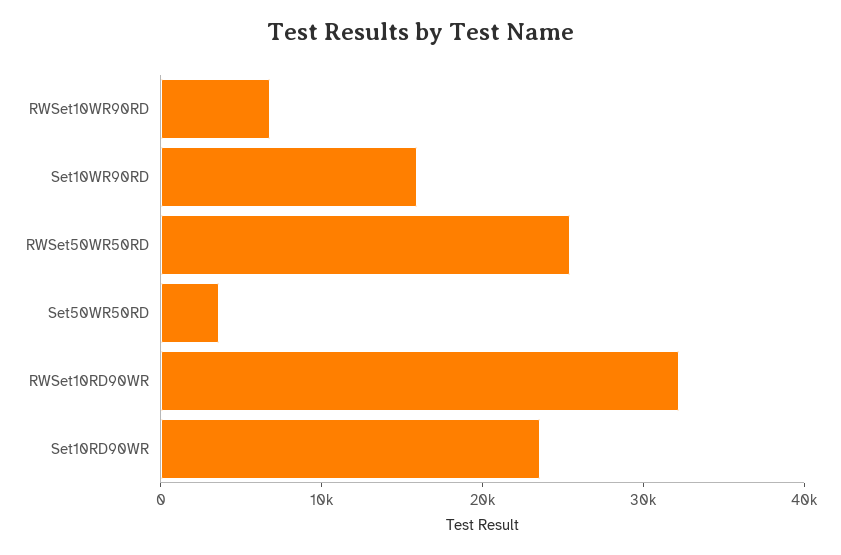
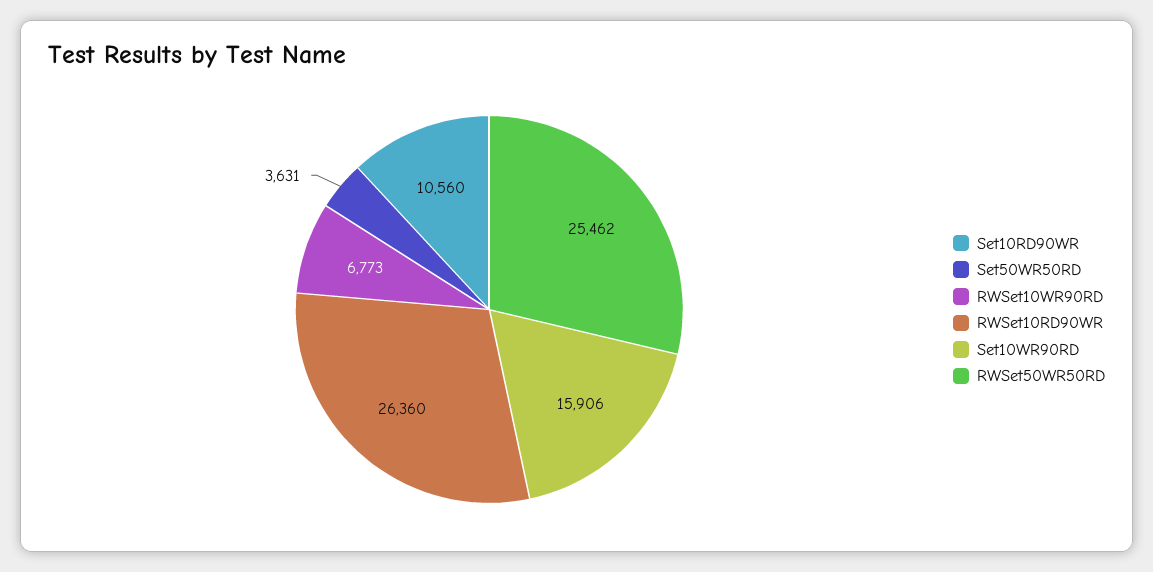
RWSet10RD90WR: 32000 -> 26360
Set10RD90WR: 24000 -> 10560

